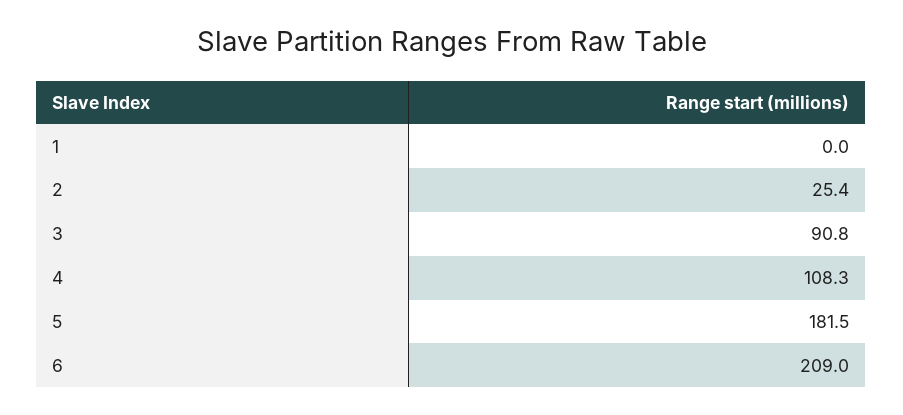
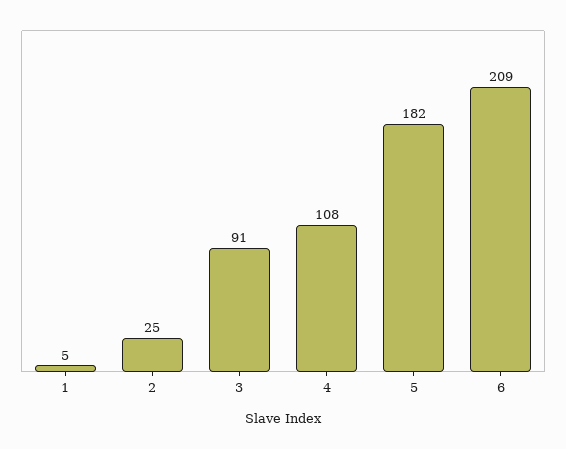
1: 0 -> 5

